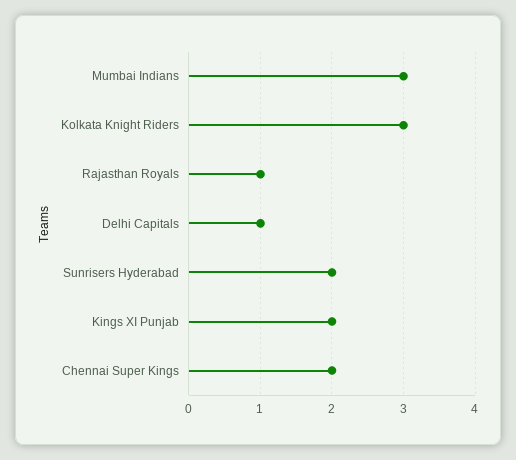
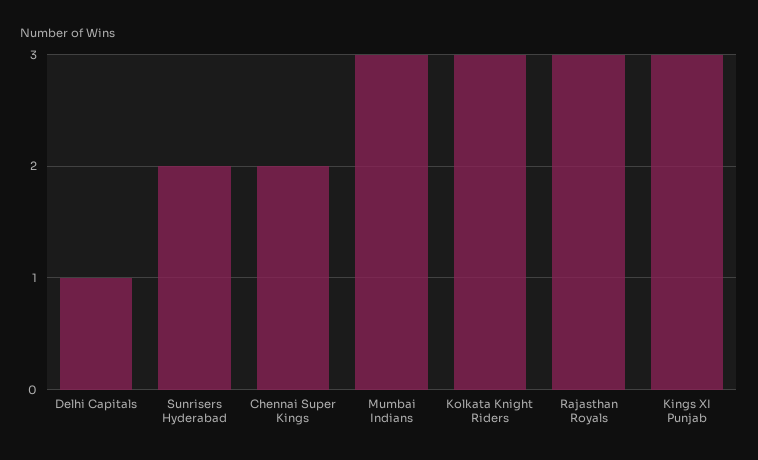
Rajasthan Royals: 1 -> 3
Kings XI Punjab: 2 -> 3

